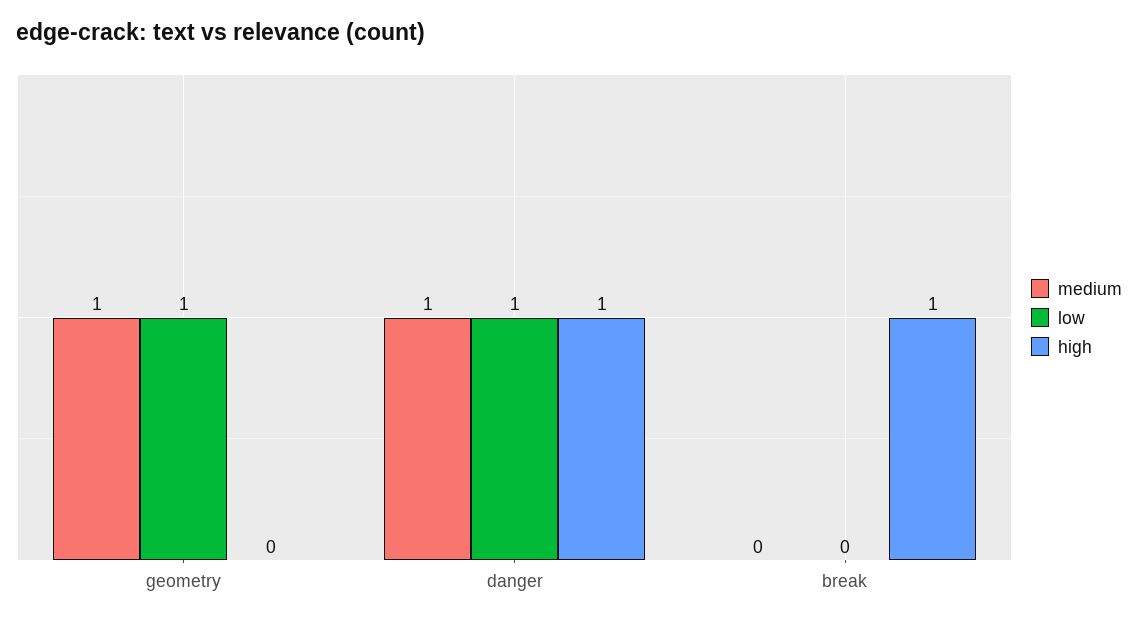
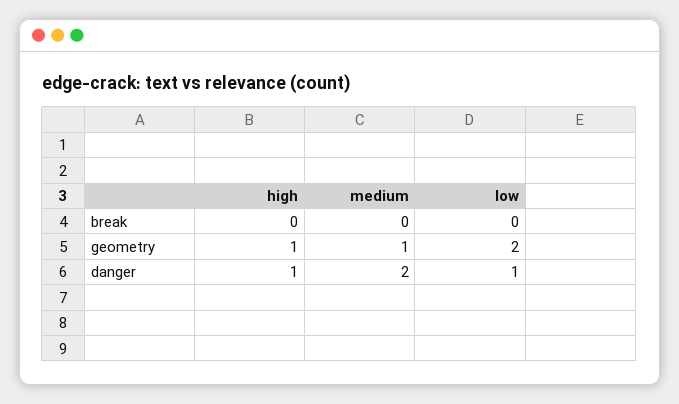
low, geometry: 1 -> 2
high, geometry: 0 -> 1
medium, danger: 1 -> 2
high, break: 1 -> 0

